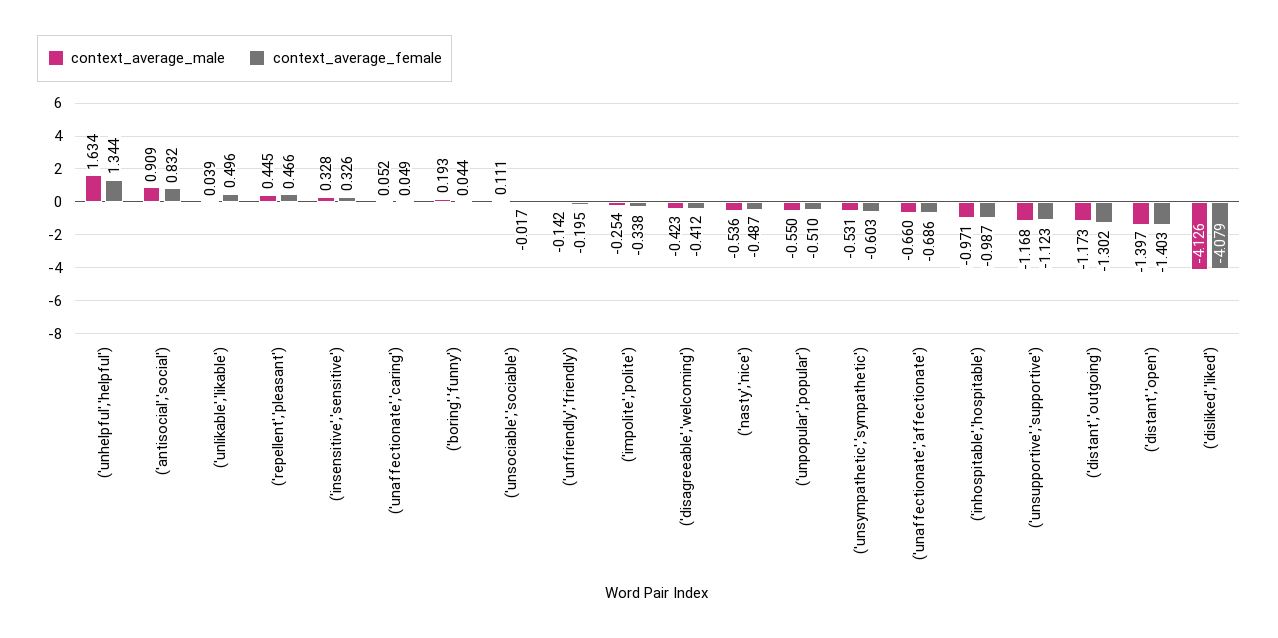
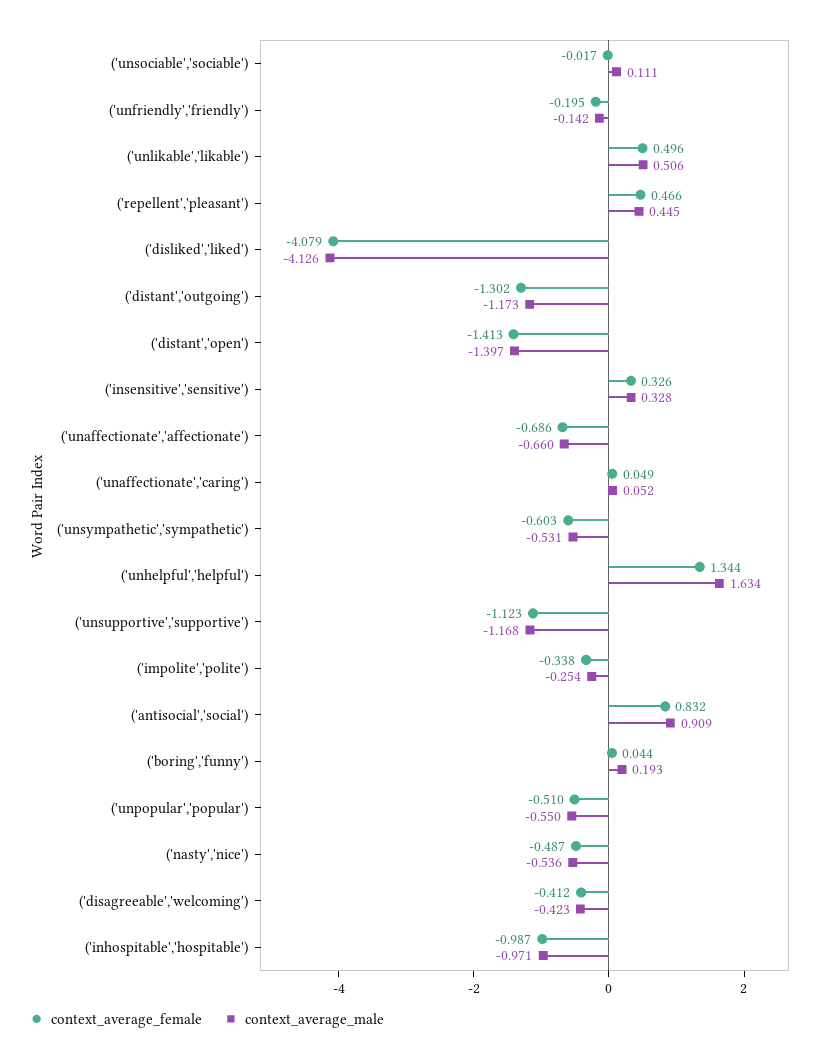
context_average_male, ('unlikable','likable'): 0.039 -> 0.506
context_average_female, ('distant','open'): -1.403 -> -1.413

